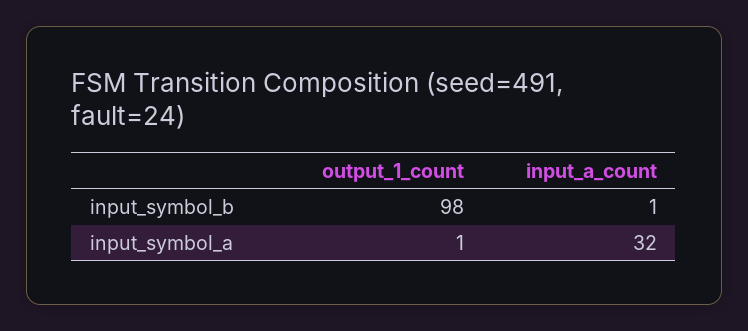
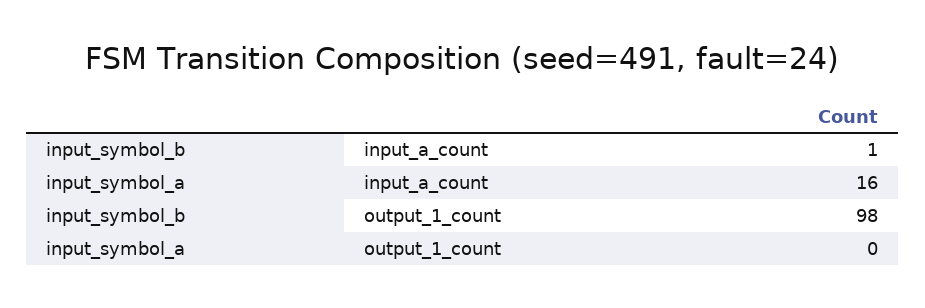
output_1_count, input_symbol_a: 1 -> 0
input_a_count, input_symbol_a: 32 -> 16

